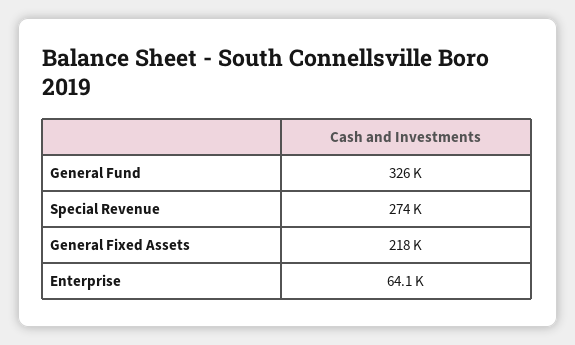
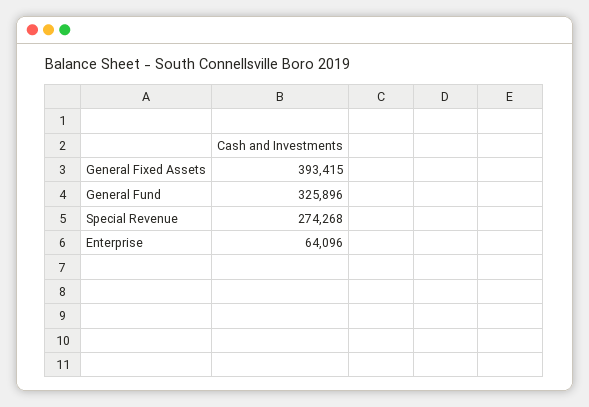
General Fixed Assets: 218000 -> 393415

